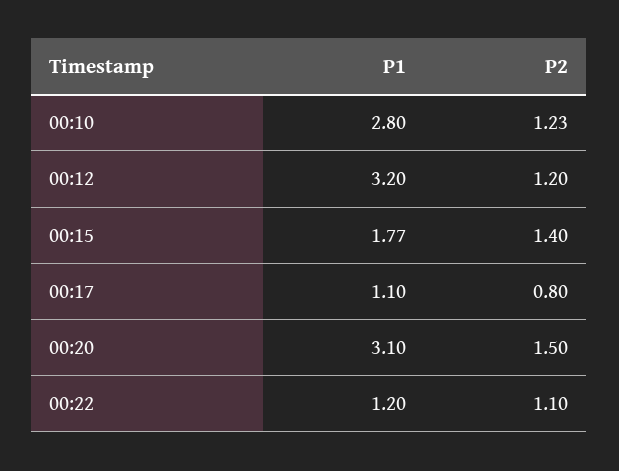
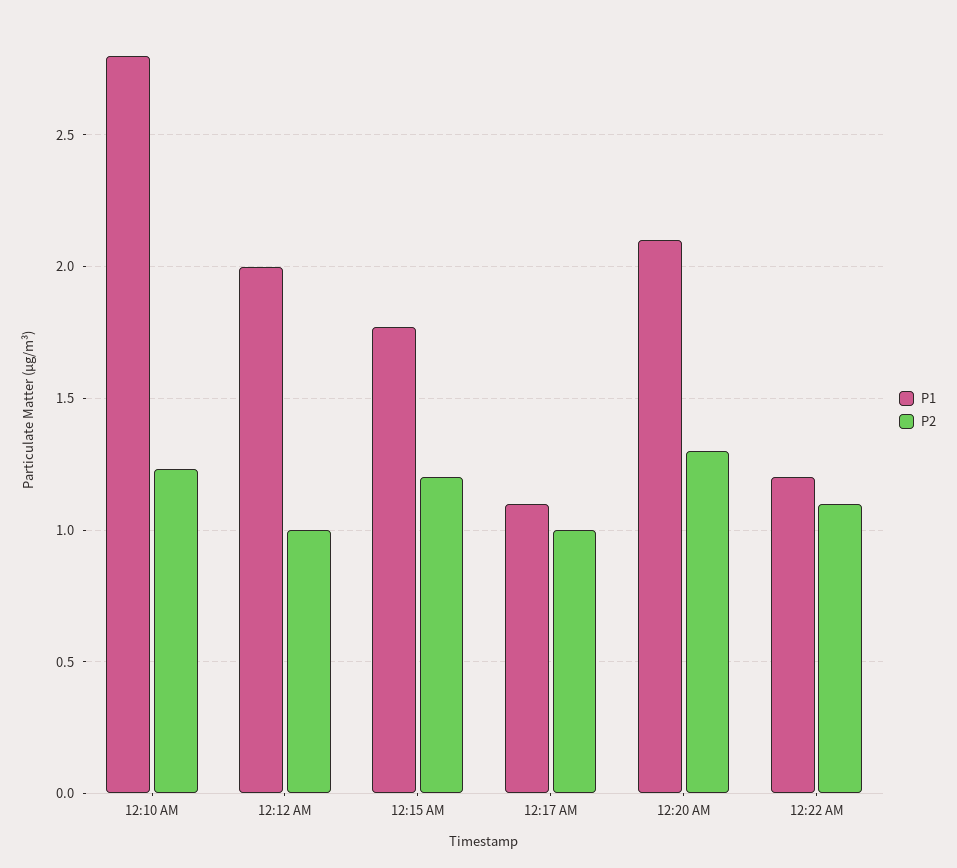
P1, 00:12: 3.2 -> 2
P2, 00:12: 1.2 -> 1
P2, 00:15: 1.4 -> 1.2
P2, 00:17: 0.8 -> 1
P1, 00:20: 3.1 -> 2.1
P2, 00:20: 1.5 -> 1.3

